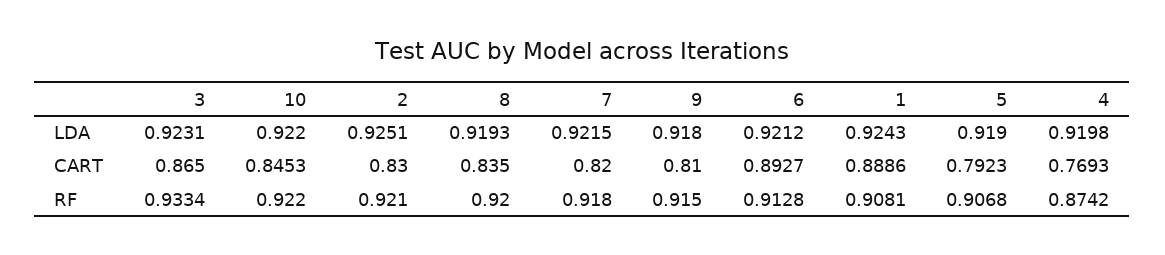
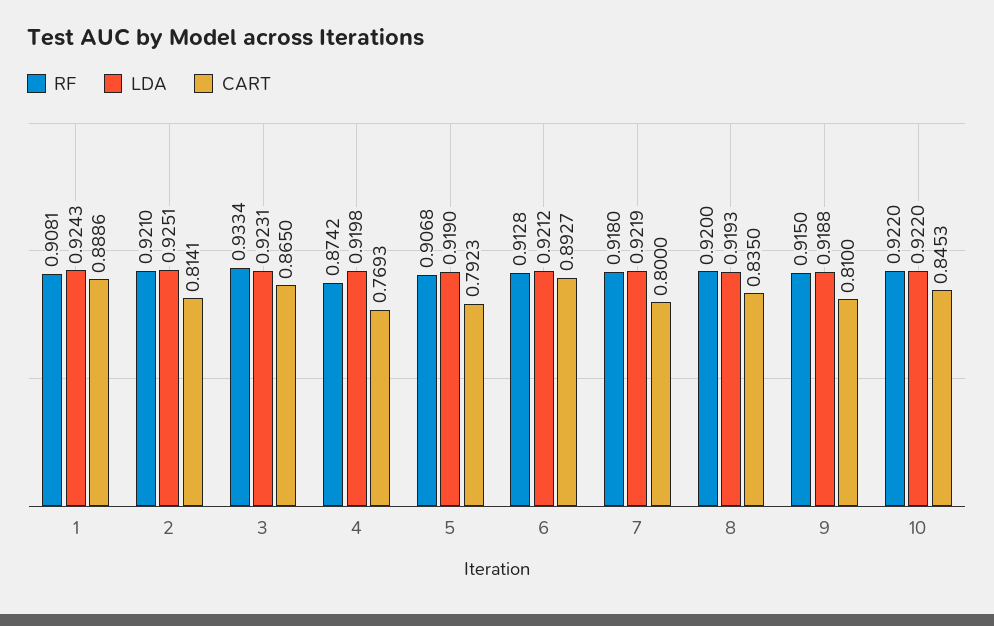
LDA, 7: 0.9215 -> 0.9219
LDA, 9: 0.918 -> 0.9188
CART, 2: 0.83 -> 0.8141
CART, 7: 0.82 -> 0.8

